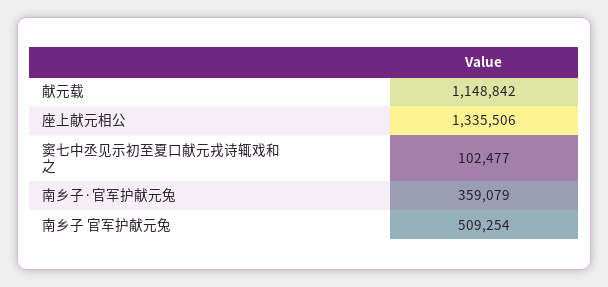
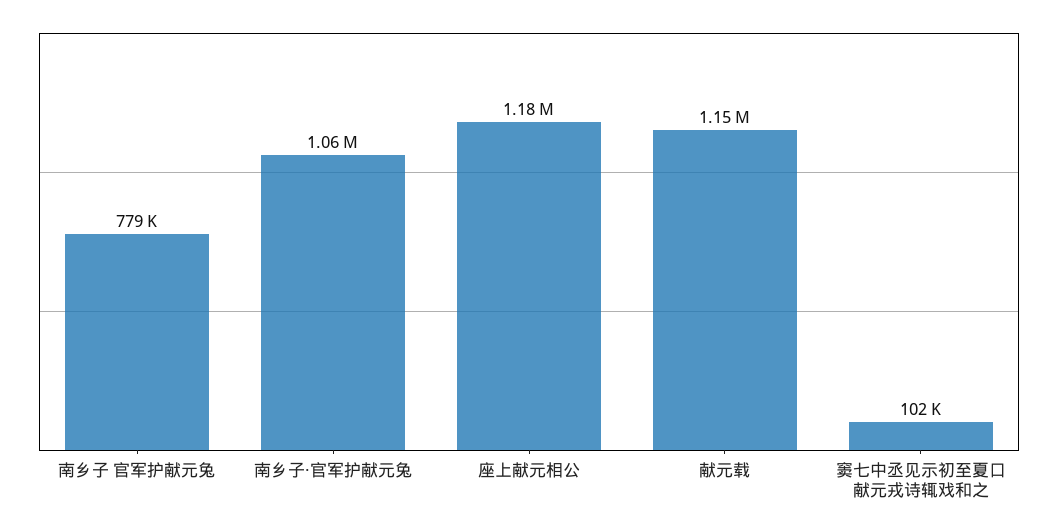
座上献元相公: 1335506 -> 1180000
南乡子·官军护献元兔: 359079 -> 1060000
南乡子 官军护献元兔: 509254 -> 779000

